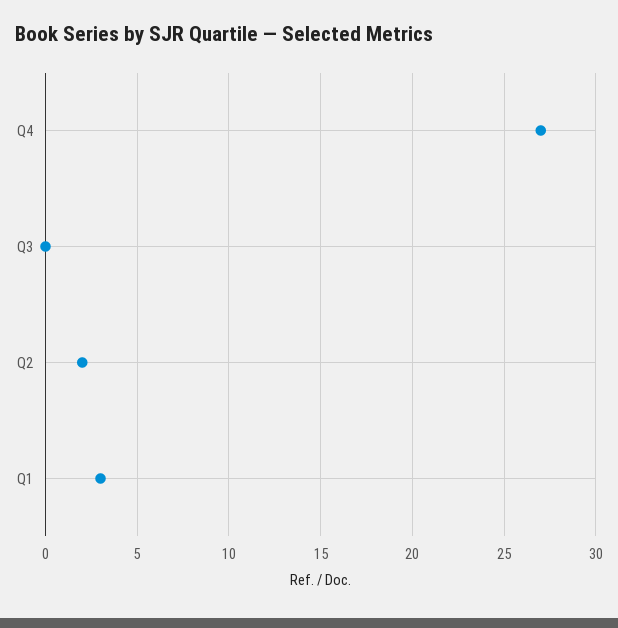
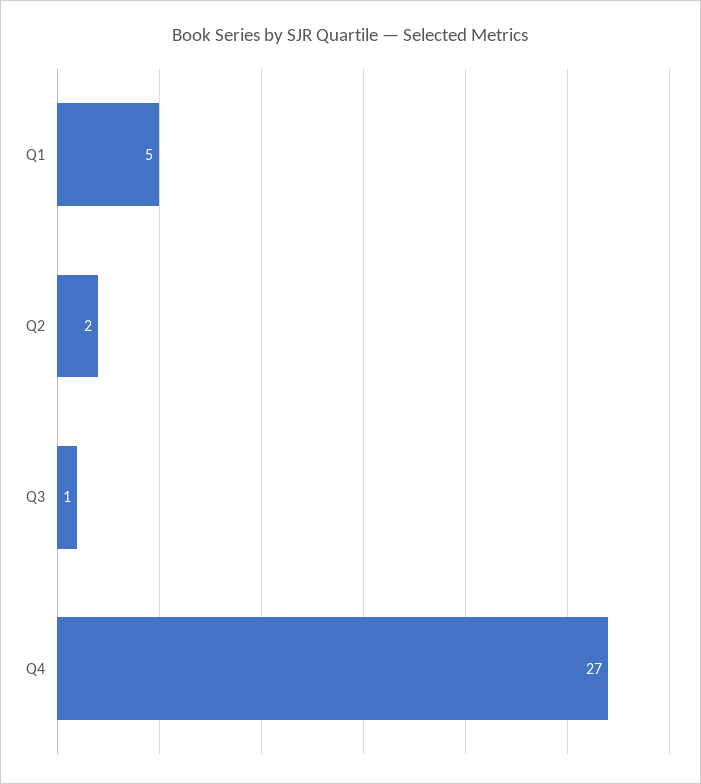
Q3: 0 -> 1
Q1: 3 -> 5

